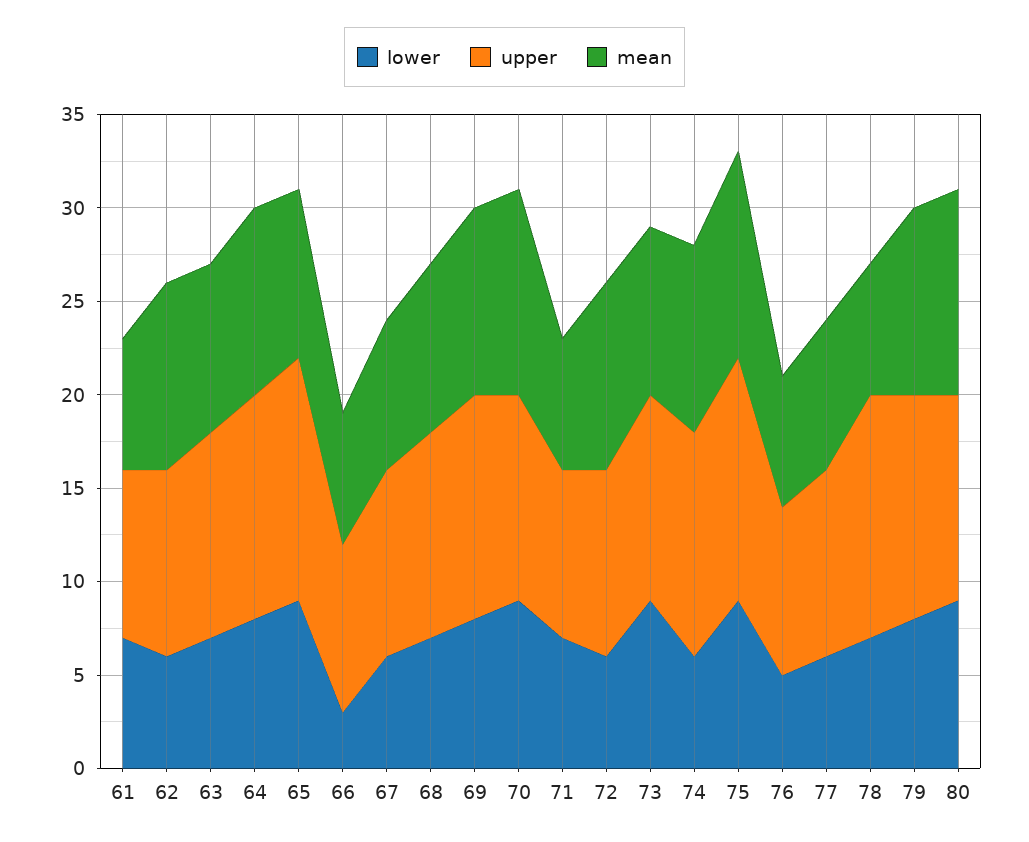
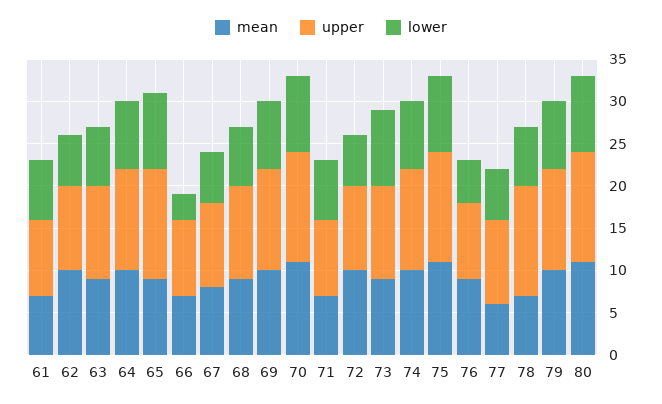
upper, 70: 11 -> 13
lower, 74: 6 -> 8
mean, 76: 7 -> 9
mean, 77: 8 -> 6
upper, 80: 11 -> 13

